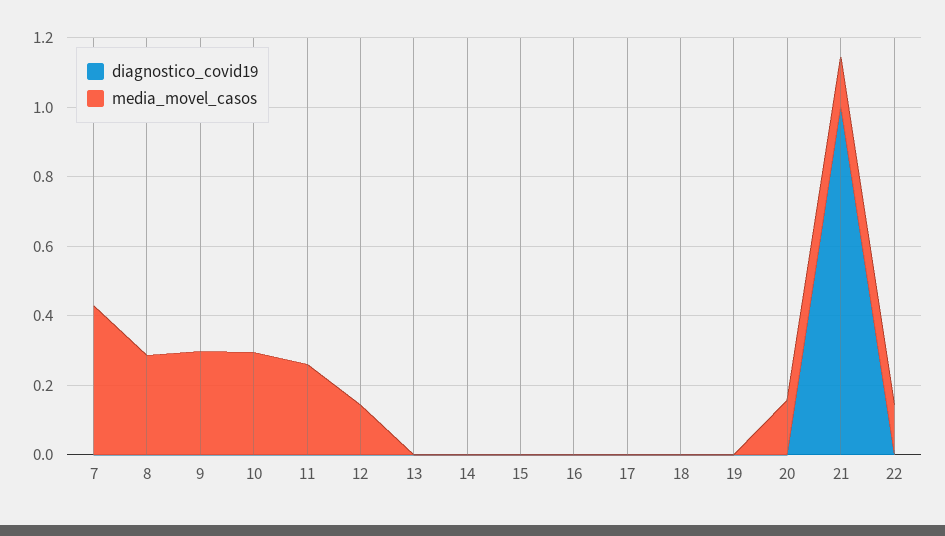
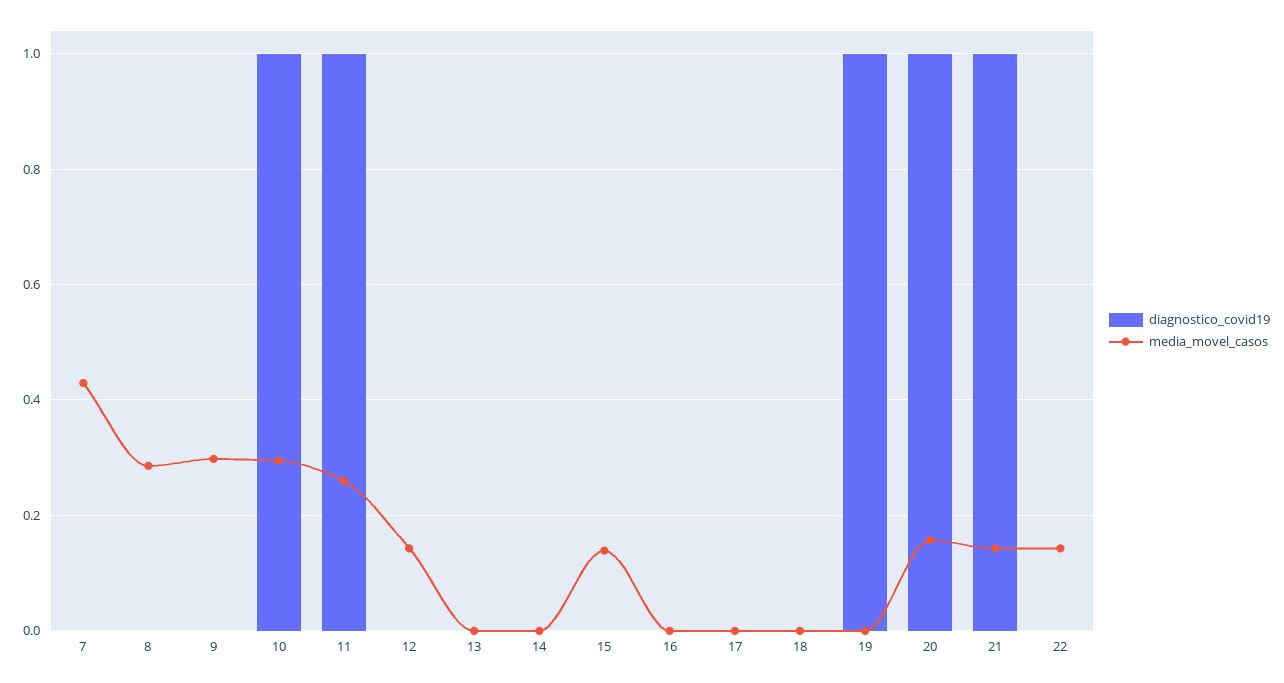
diagnostico_covid19, 10: 0 -> 1
diagnostico_covid19, 11: 0 -> 1
media_movel_casos, 15: 0 -> 0.14
diagnostico_covid19, 19: 0 -> 1
diagnostico_covid19, 20: 0 -> 1

